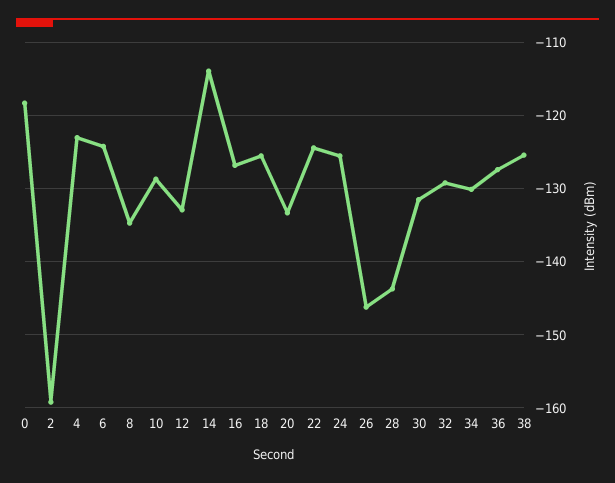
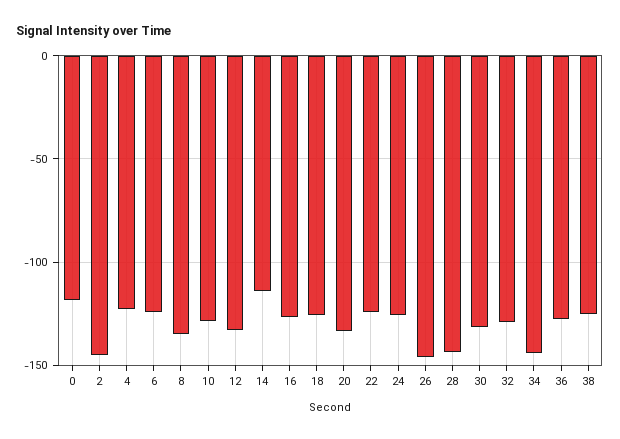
2: -159 -> -145
34: -130 -> -145

